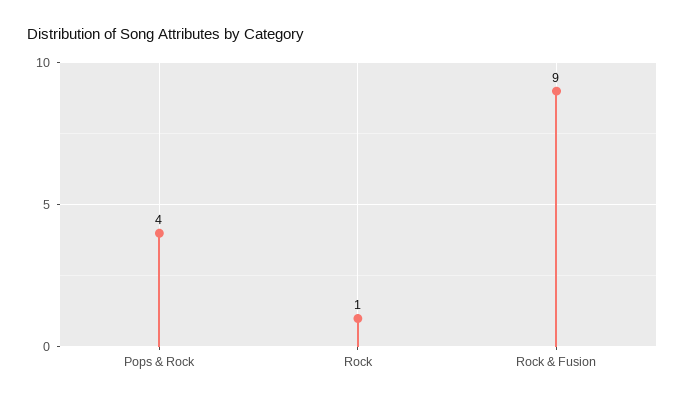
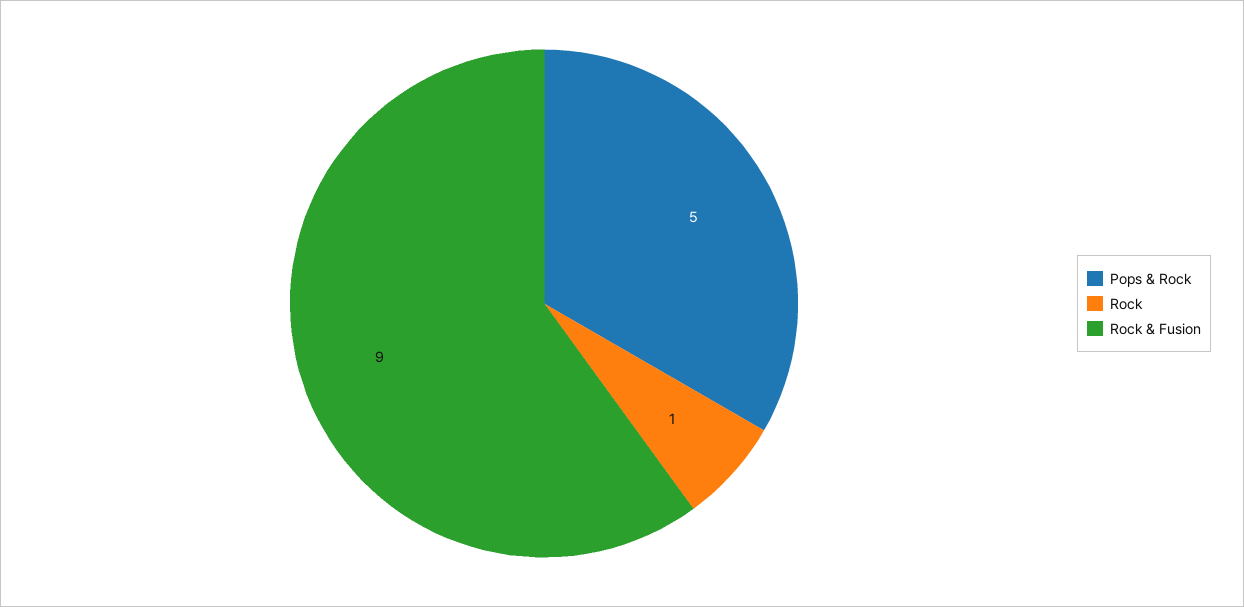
Pops & Rock: 4 -> 5

